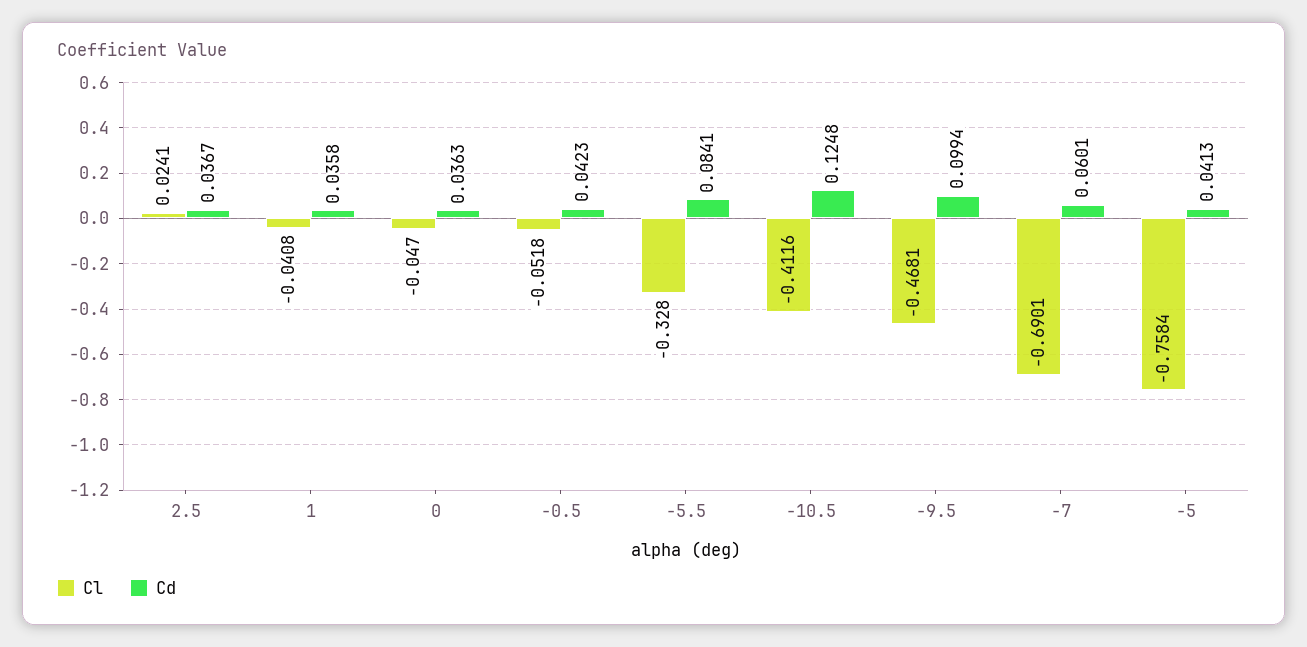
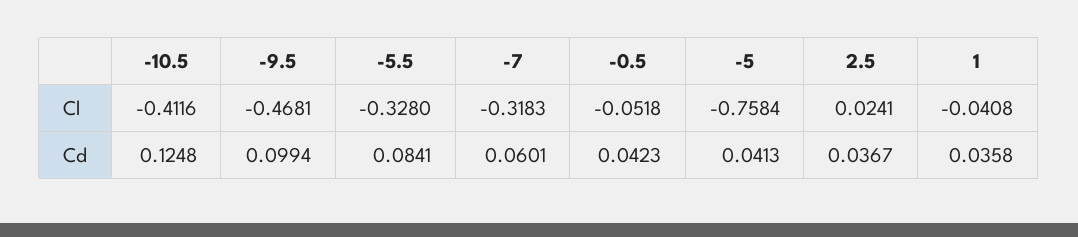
Cl, 0: -0.047 -> none
Cd, 0: 0.0363 -> none
Cl, -7: -0.6901 -> -0.3183

